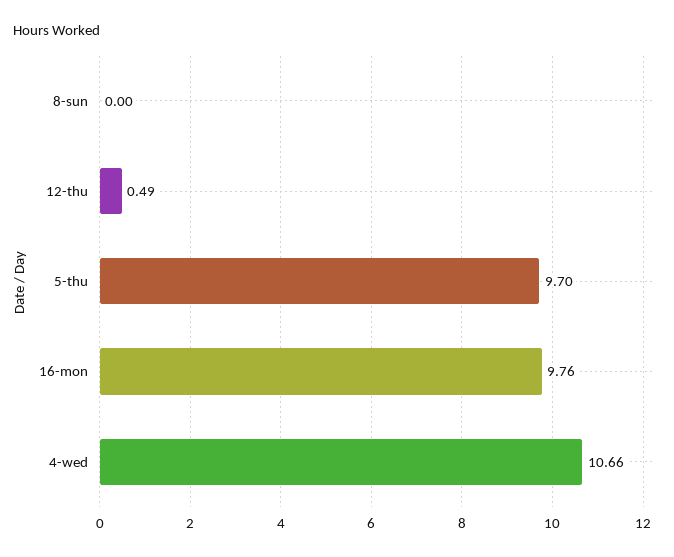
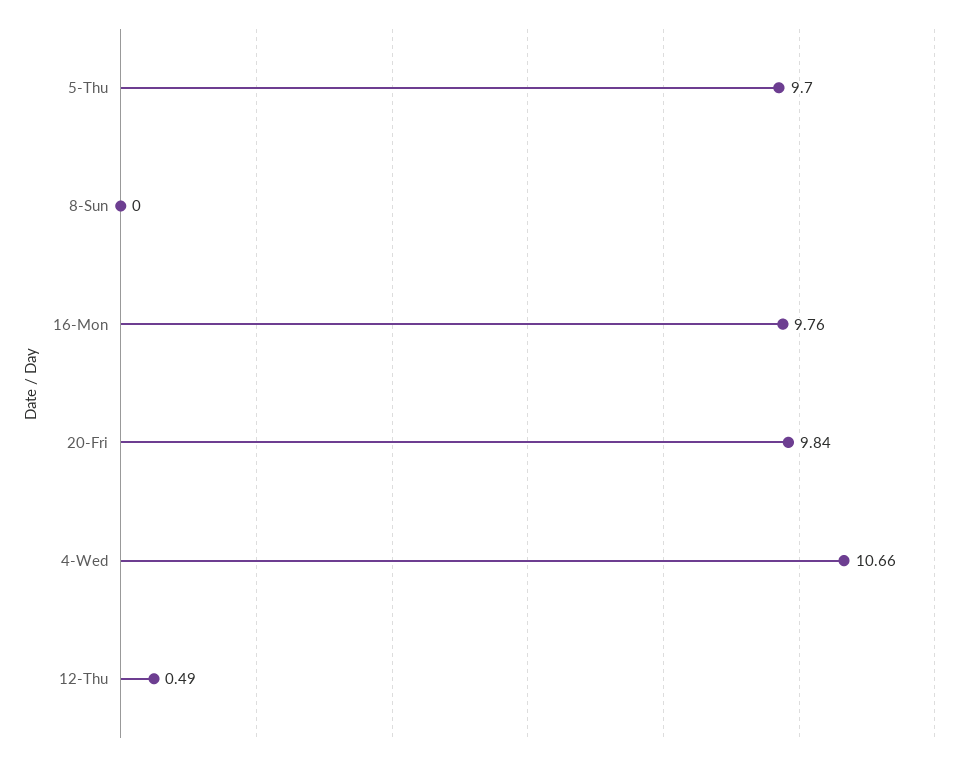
20-Fri: none -> 9.84

